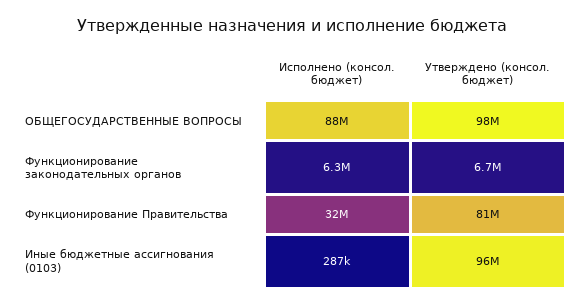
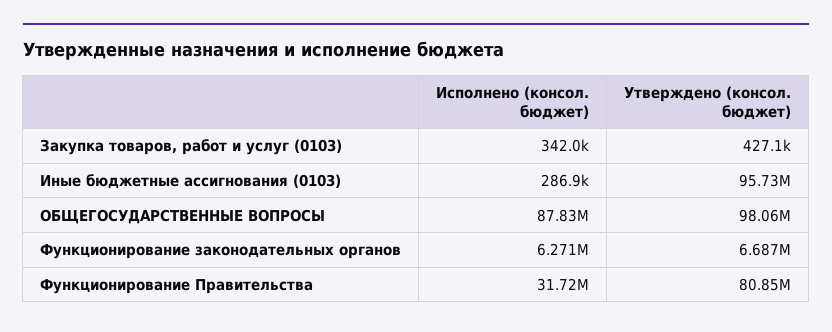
Исполнено (консол. бюджет), Закупка товаров, работ и услуг (0103): none -> 342000
Утверждено (консол. бюджет), Закупка товаров, работ и услуг (0103): none -> 427100

